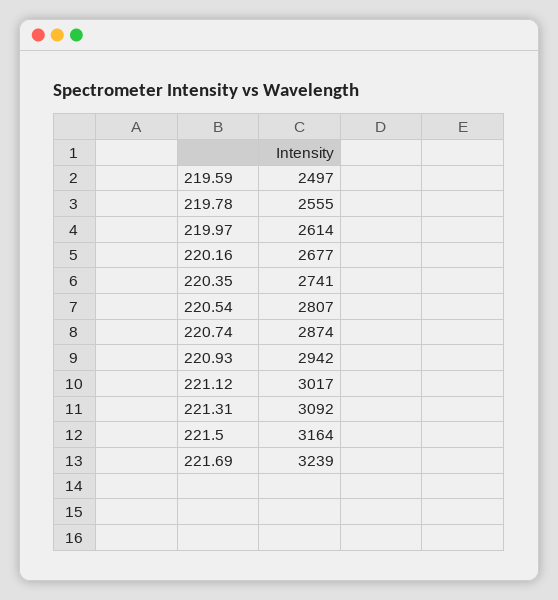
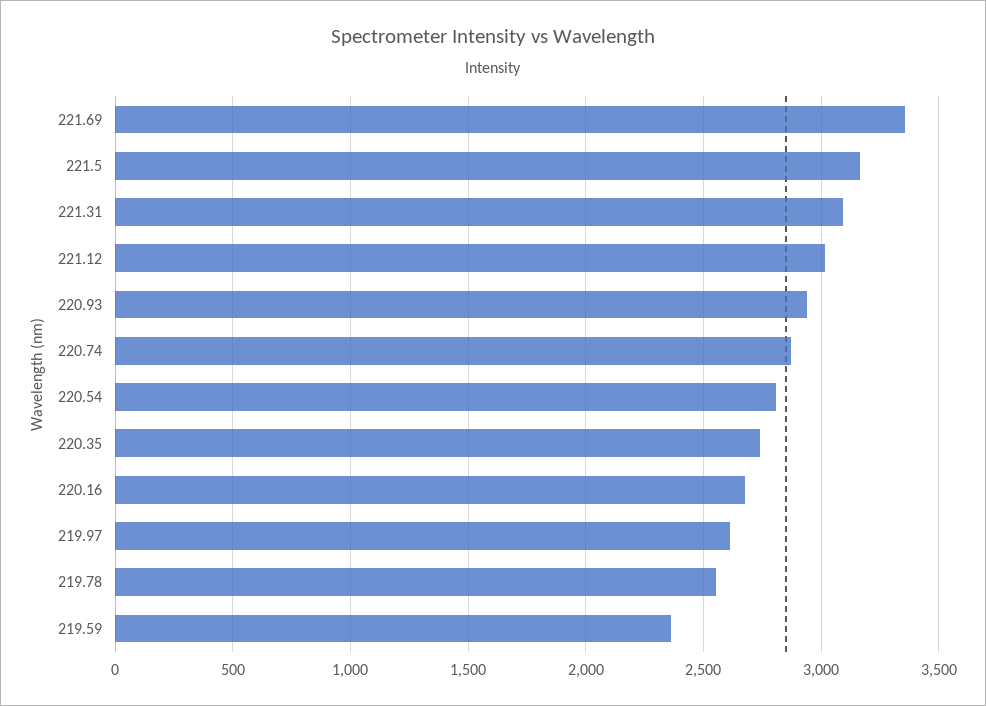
219.59: 2497 -> 2350
221.69: 3239 -> 3350

